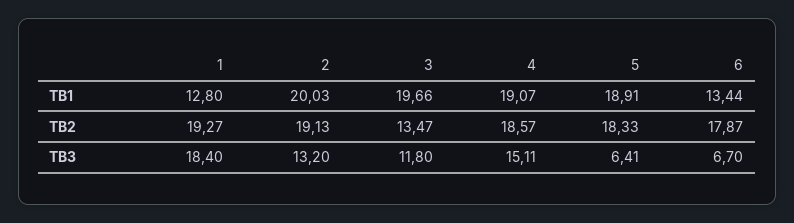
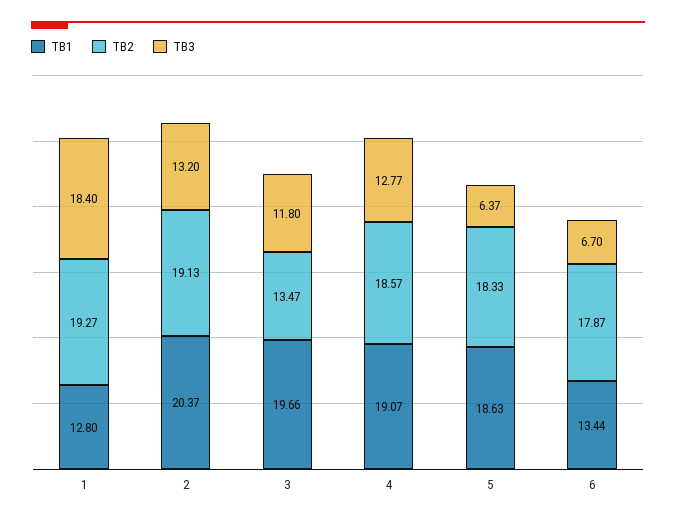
TB1, 2: 20.03 -> 20.37
TB1, 5: 18.91 -> 18.63
TB3, 4: 15.11 -> 12.77
TB3, 5: 6.41 -> 6.37

